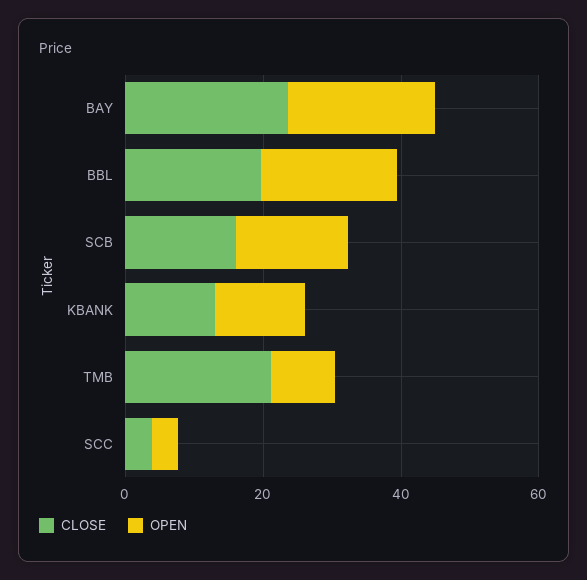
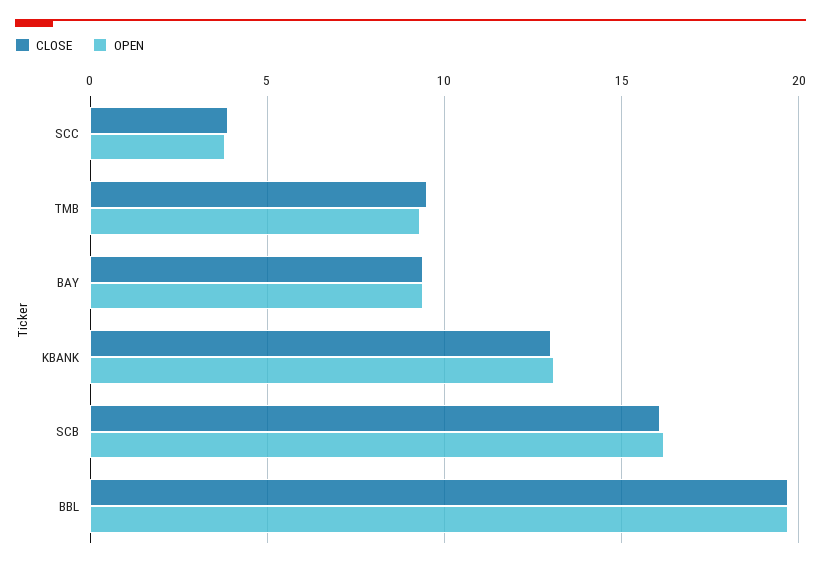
CLOSE, BAY: 25 -> 9.5
OPEN, BAY: 20 -> 9.5
CLOSE, TMB: 20 -> 9.5

